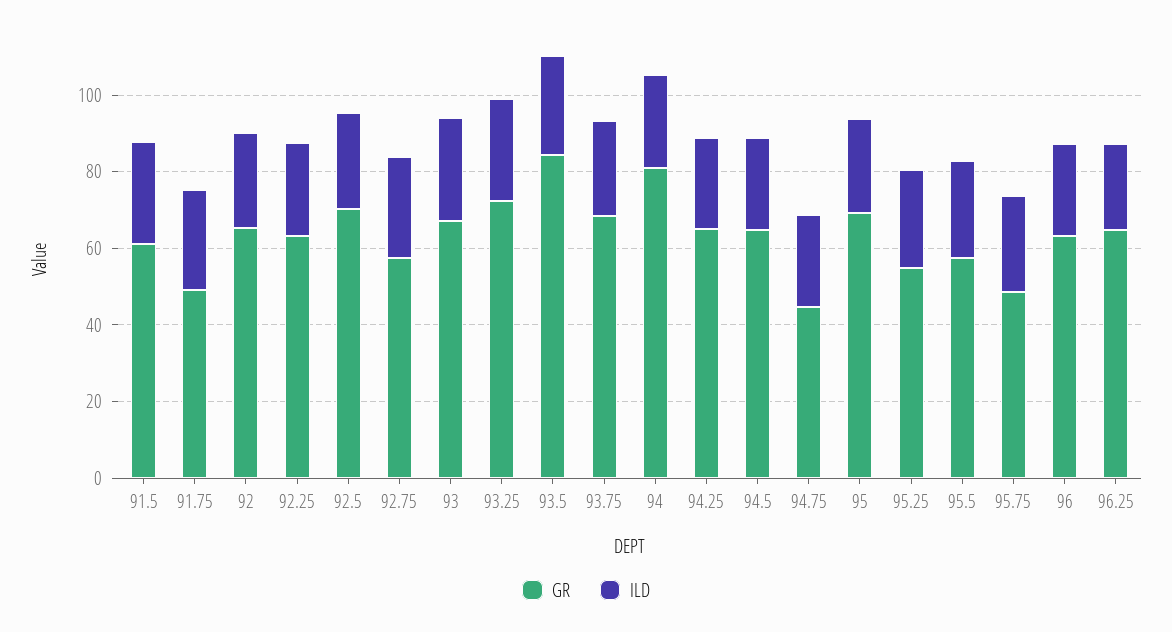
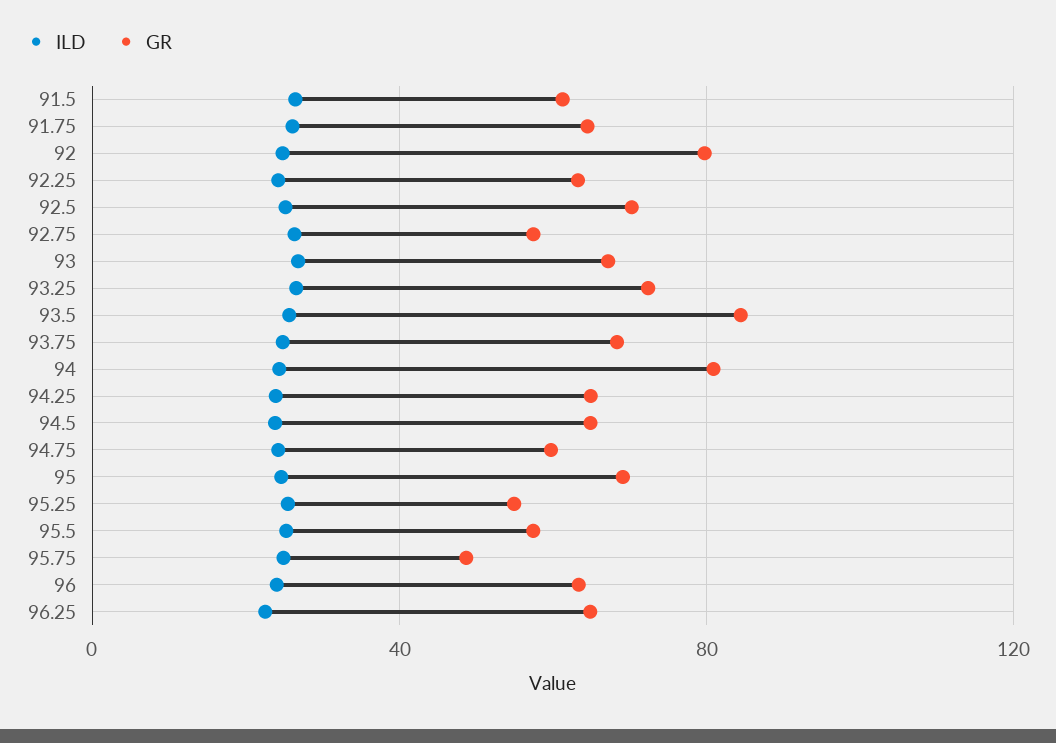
GR, 91.75: 50 -> 65
GR, 92: 65 -> 80
GR, 94.75: 45 -> 60

